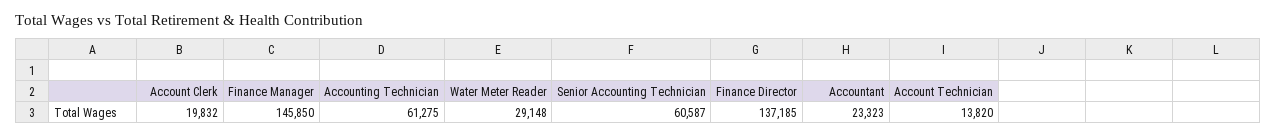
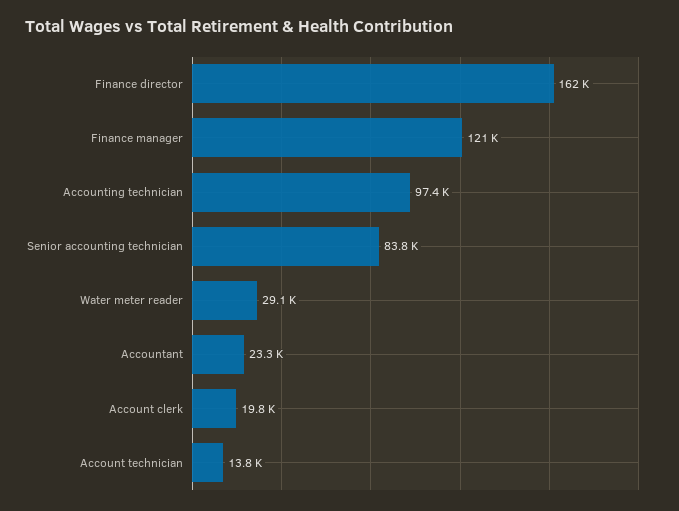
Finance Manager: 145850 -> 121000
Accounting Technician: 61275 -> 97400
Senior Accounting Technician: 60587 -> 83800
Finance Director: 137185 -> 162000

